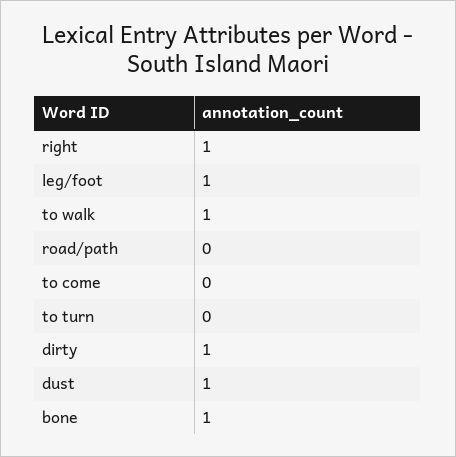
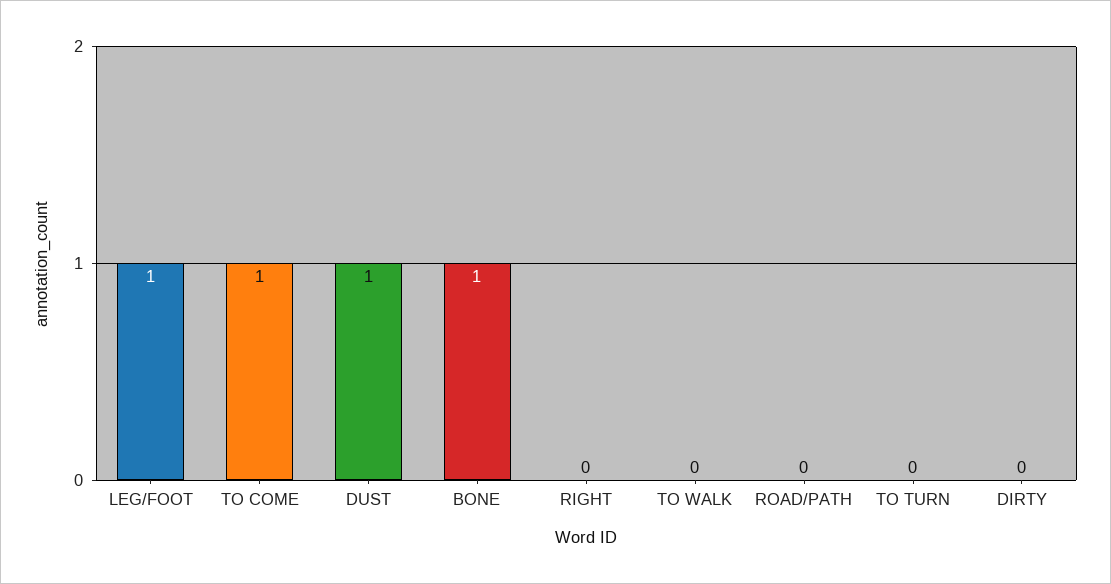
right: 1 -> 0
to walk: 1 -> 0
to come: 0 -> 1
dirty: 1 -> 0

